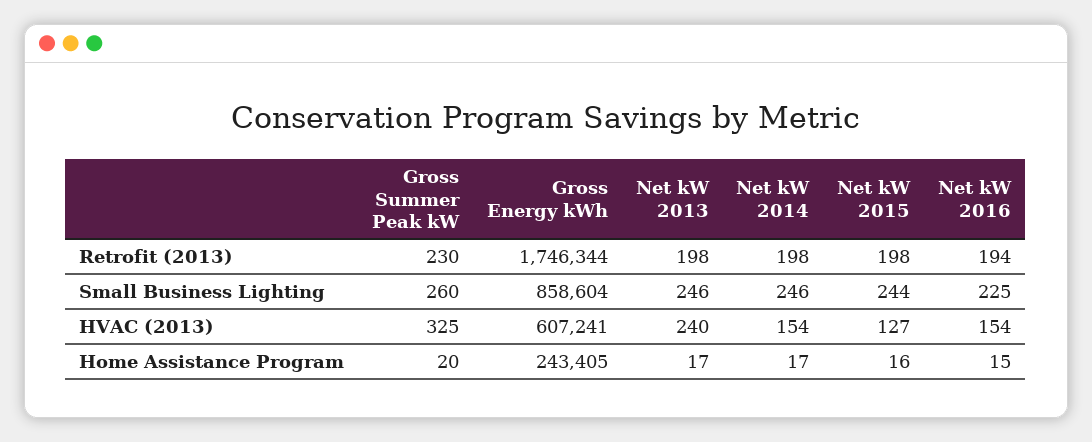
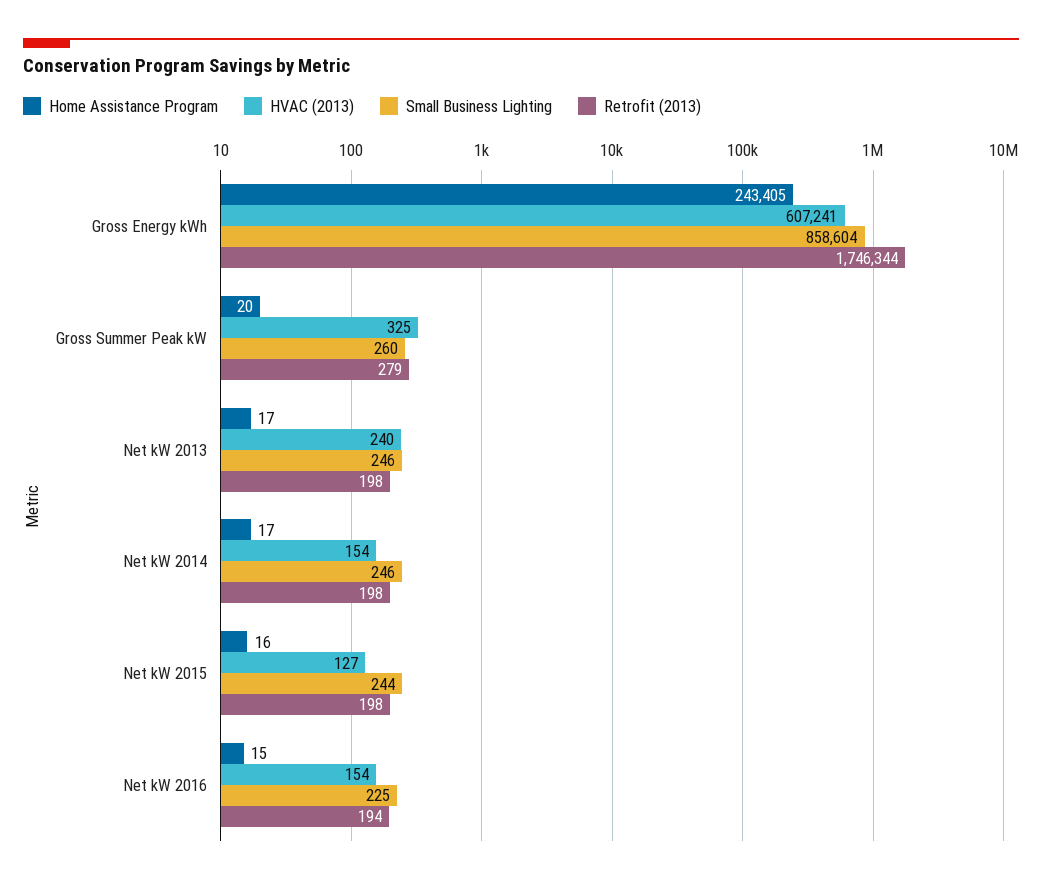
Retrofit (2013), Gross Summer Peak kW: 230 -> 279

